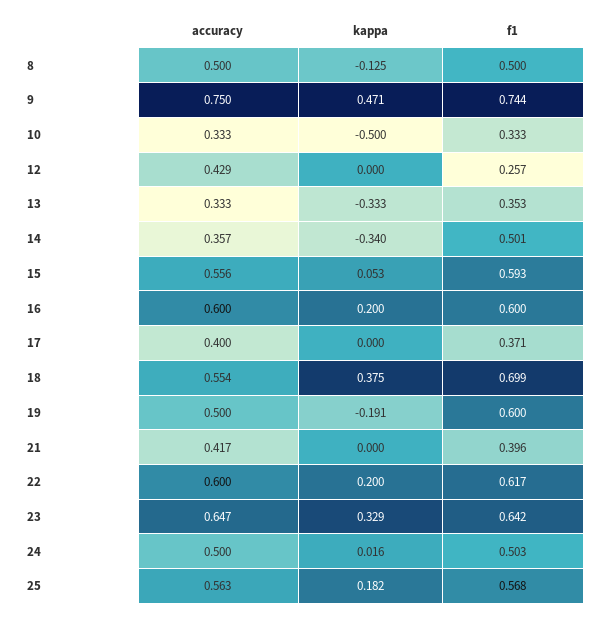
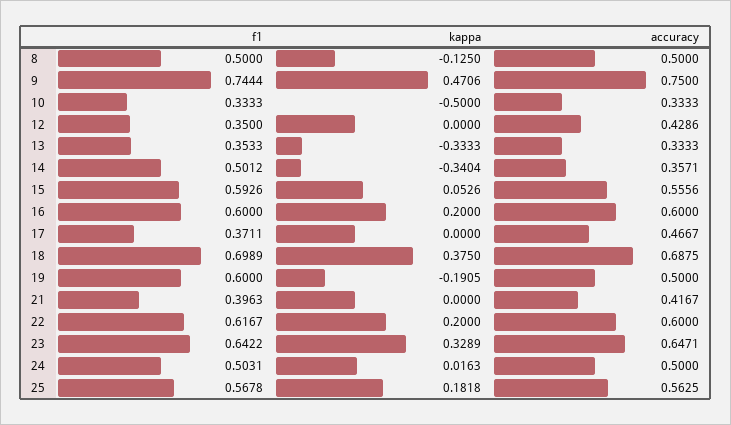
f1, 12: 0.257 -> 0.35
accuracy, 17: 0.4 -> 0.4667
accuracy, 18: 0.554 -> 0.6875

